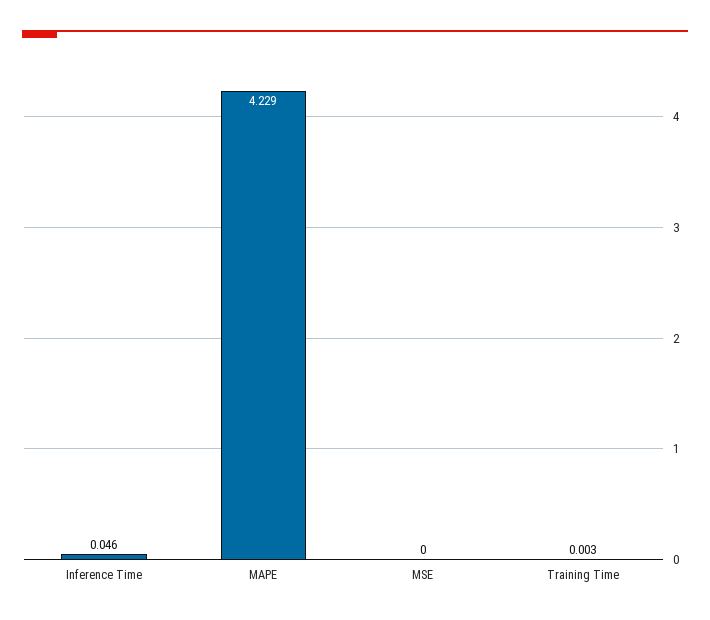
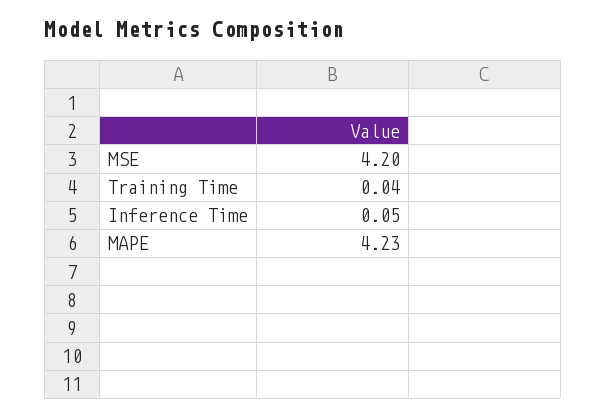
MSE: 0 -> 4.2
Training Time: 0.003 -> 0.04

